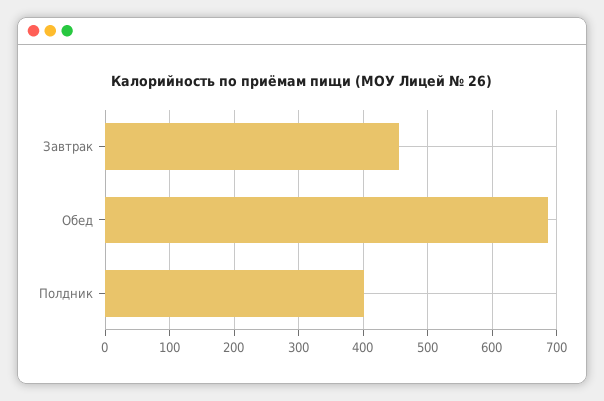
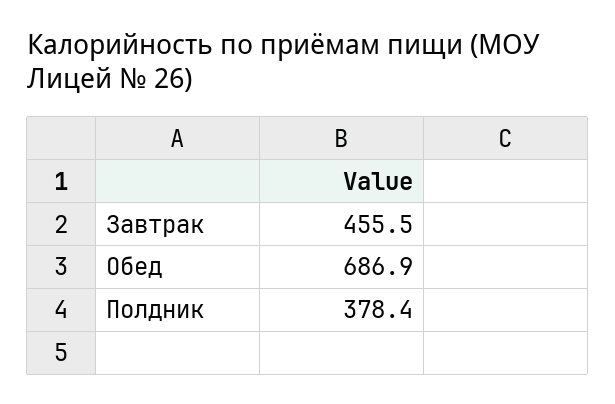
Полдник: 400 -> 378.4

